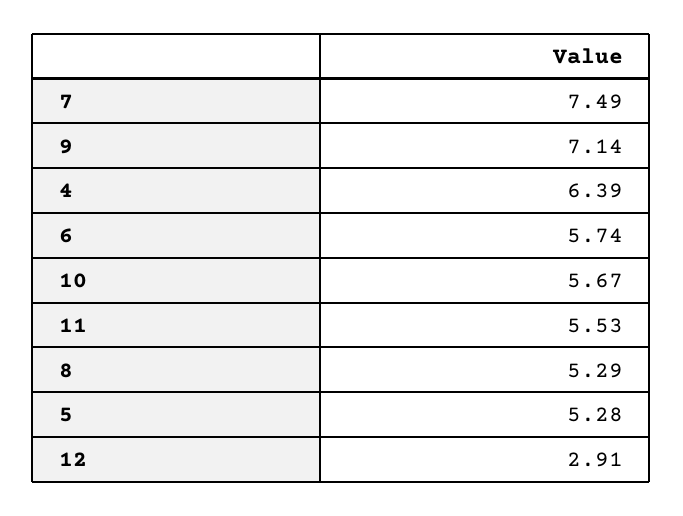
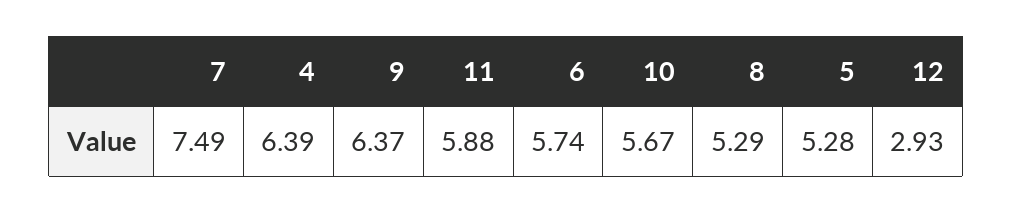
9: 7.14 -> 6.37
11: 5.53 -> 5.88
12: 2.91 -> 2.93

